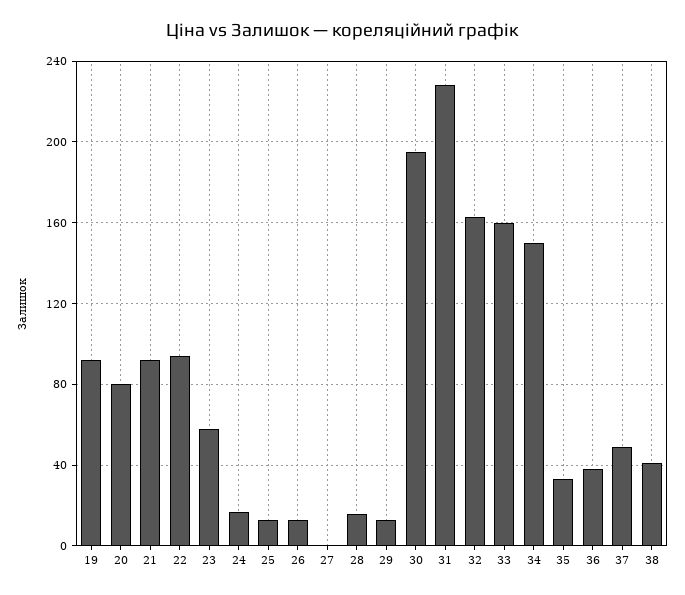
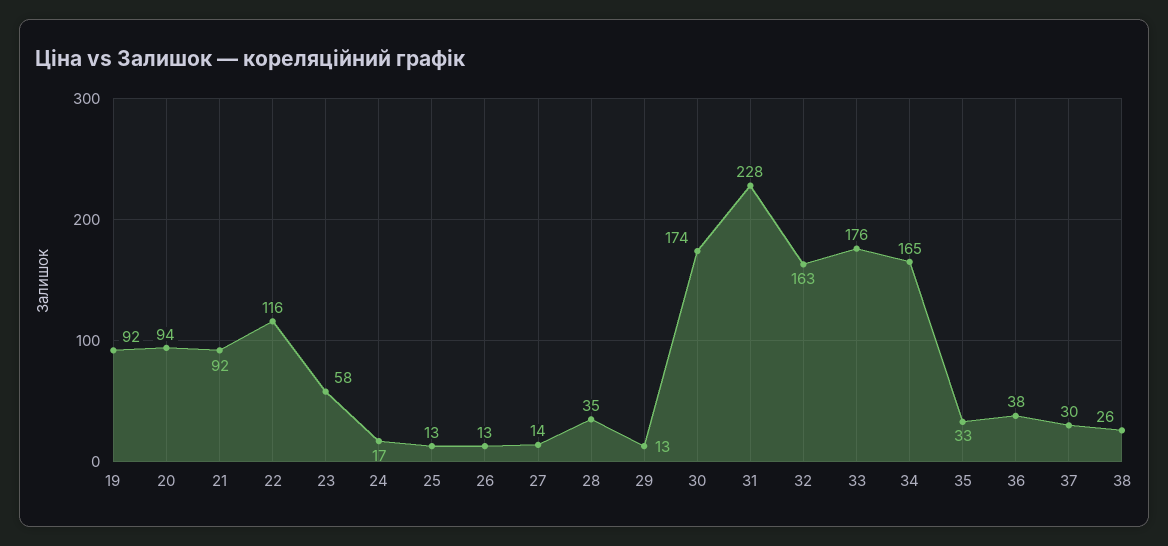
20: 80 -> 94
22: 95 -> 116
27: 0 -> 14
28: 15 -> 35
30: 195 -> 174
33: 160 -> 176
34: 150 -> 165
37: 50 -> 30
38: 40 -> 26

